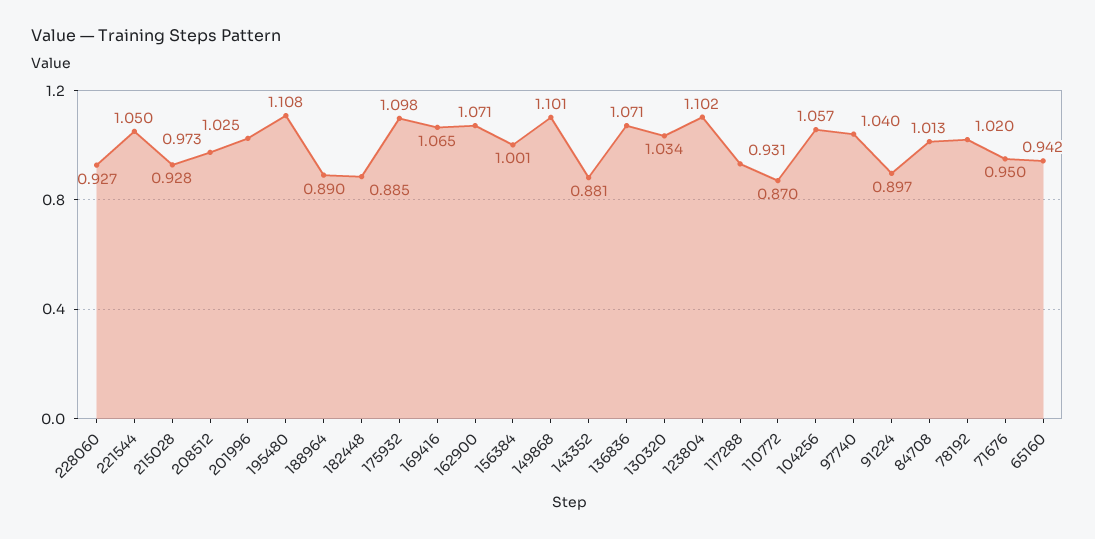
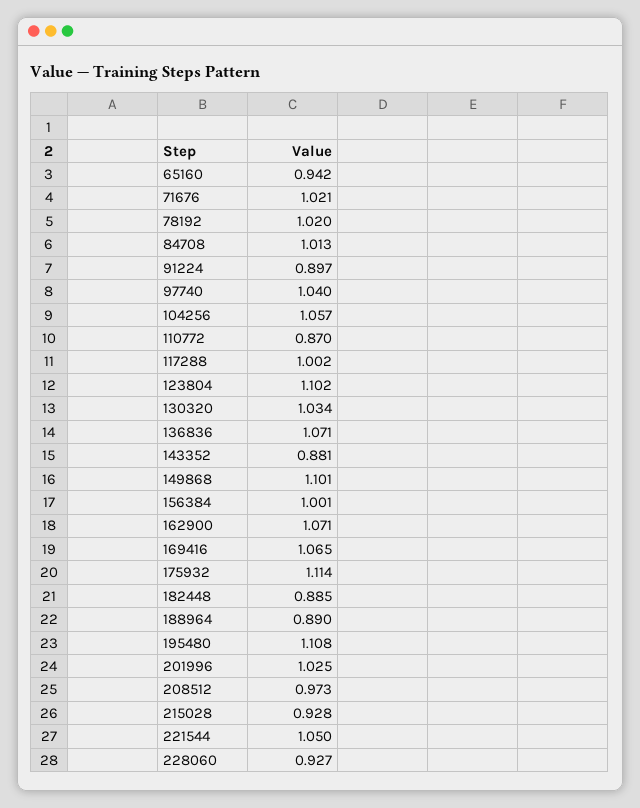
175932: 1.098 -> 1.114
117288: 0.931 -> 1.002
71676: 0.95 -> 1.021

